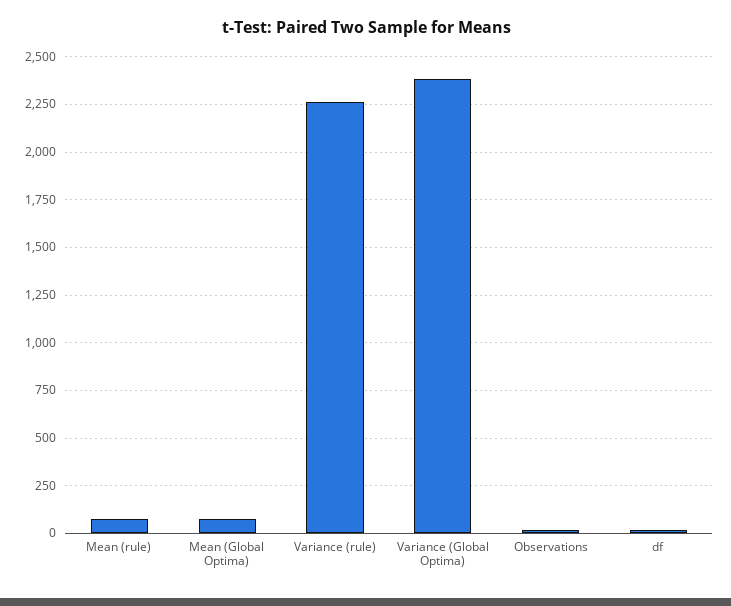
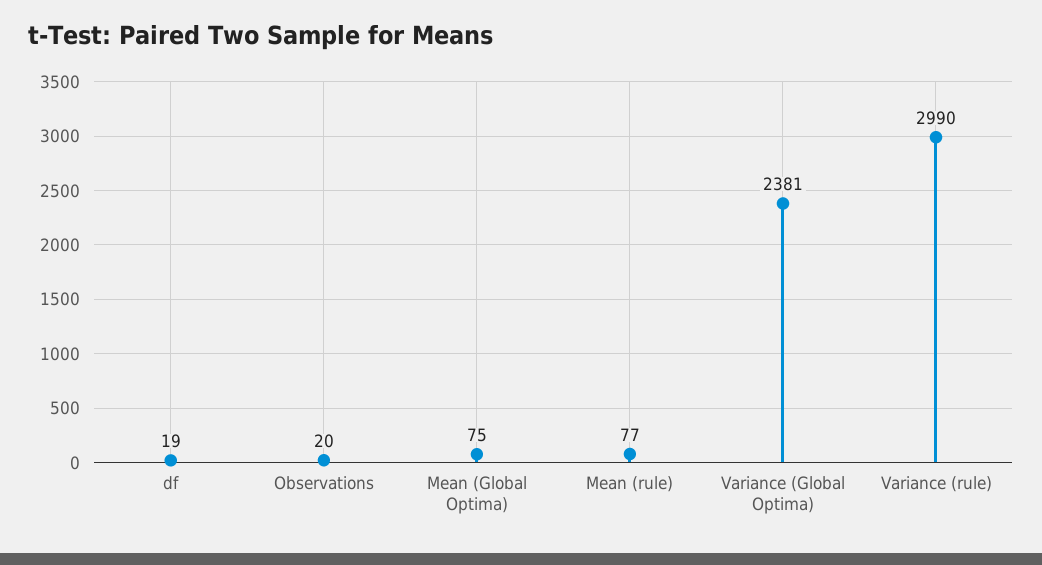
Variance (rule): 2250 -> 2990

